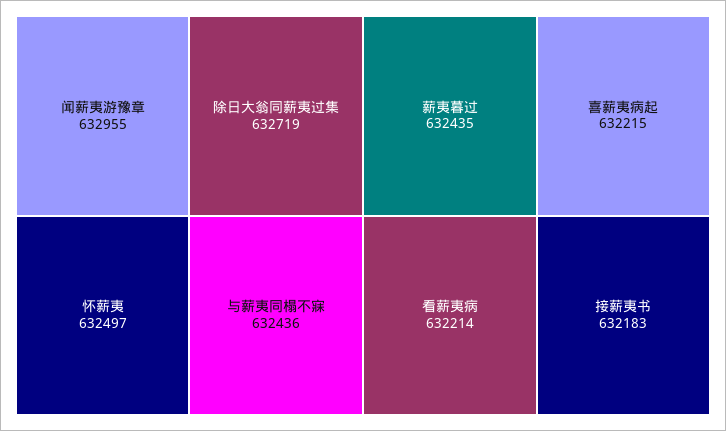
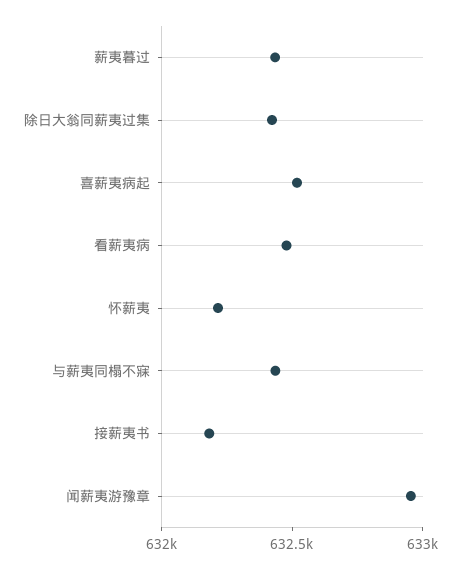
除日大翁同薪夷过集: 632719 -> 632400
怀薪夷: 632497 -> 632200
喜薪夷病起: 632215 -> 632500
看薪夷病: 632214 -> 632500

